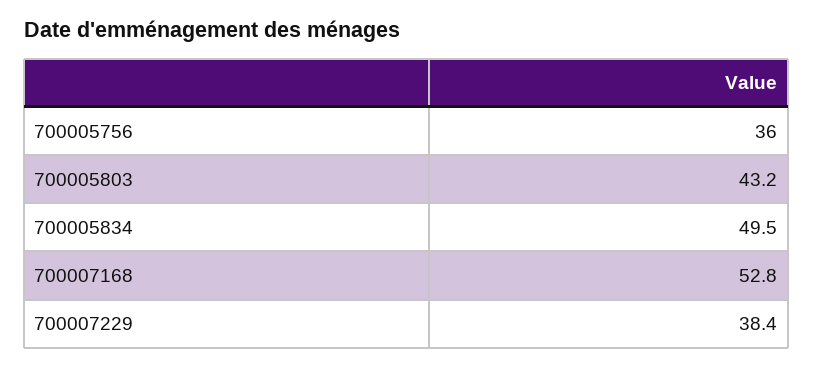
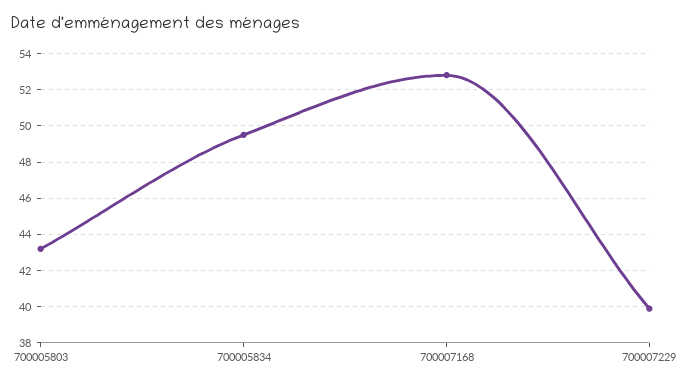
700005756: 36 -> none
700007229: 38.4 -> 40

